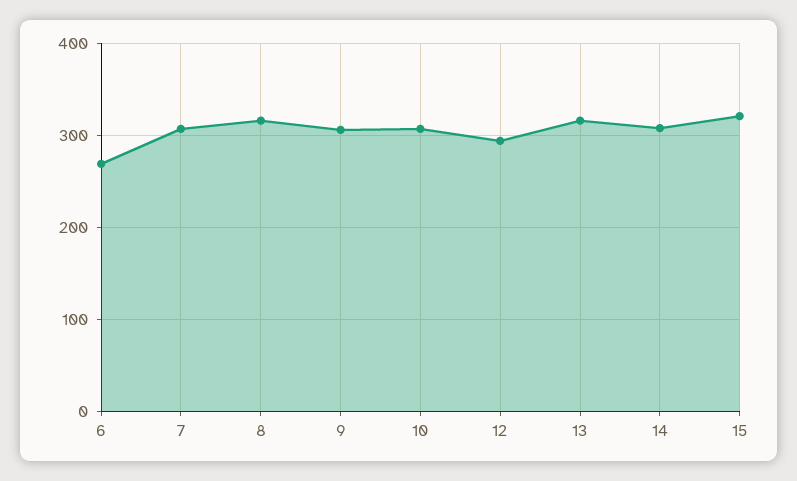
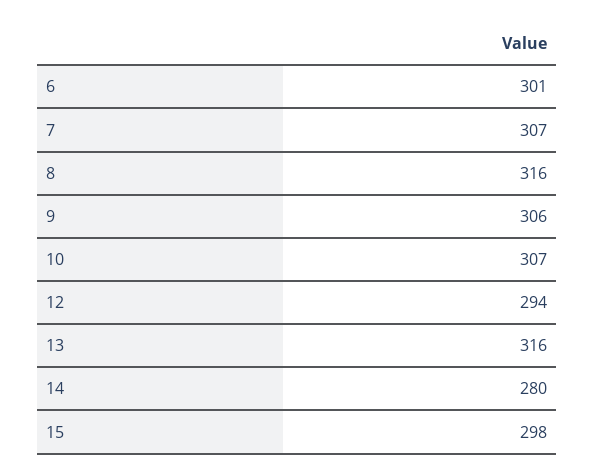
6: 270 -> 301
14: 310 -> 280
15: 320 -> 298

